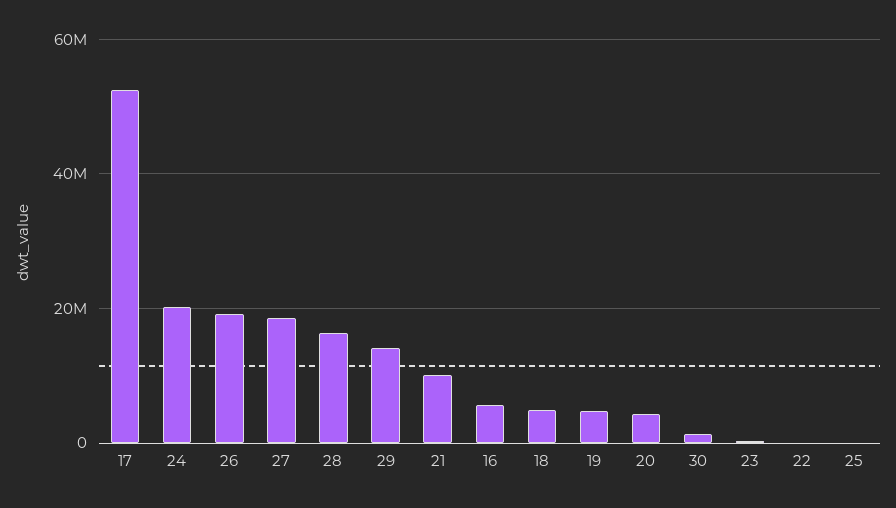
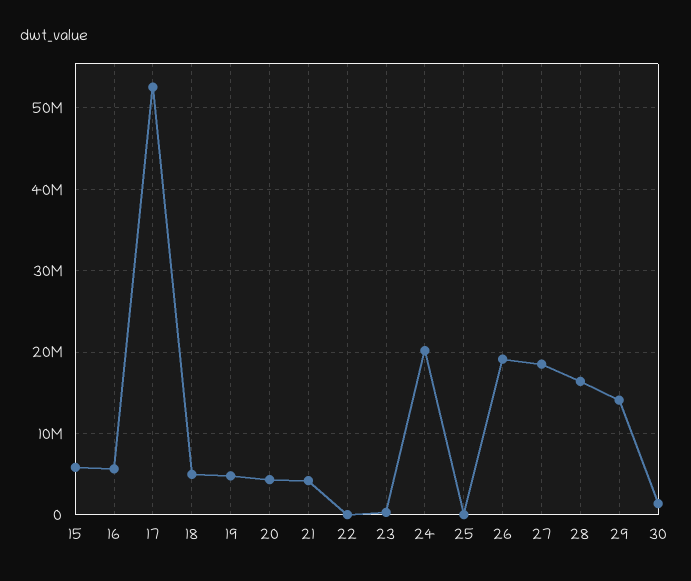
21: 10000000 -> 4000000
15: none -> 6000000

